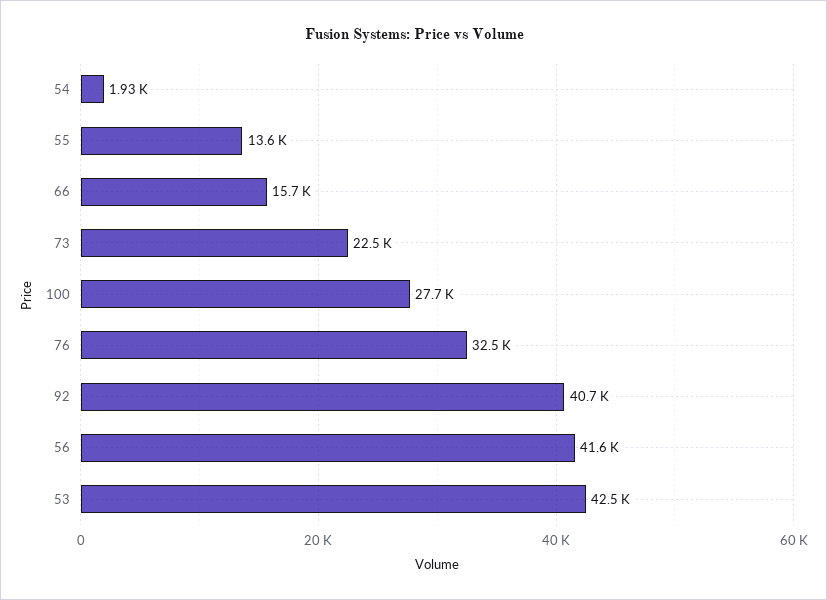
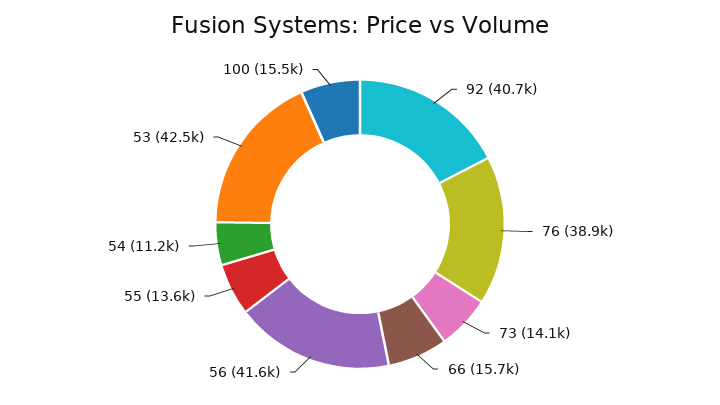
54: 1930 -> 11200
73: 22500 -> 14100
100: 27700 -> 15500
76: 32500 -> 38900

